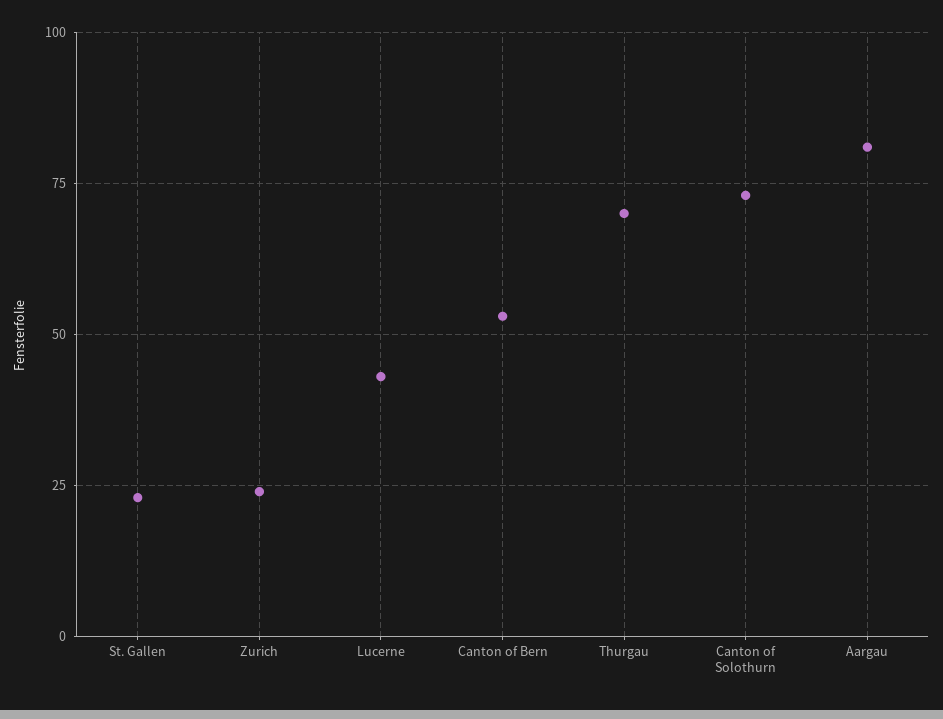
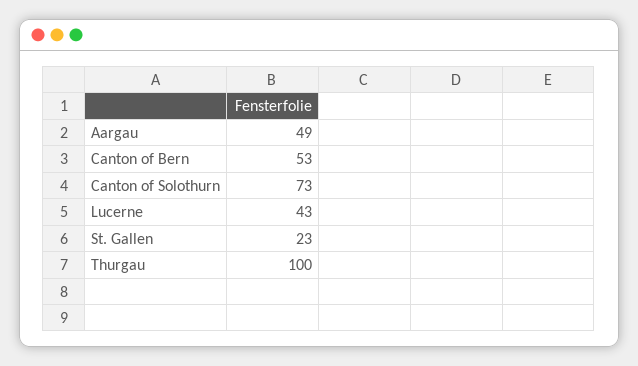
Zurich: 25 -> none
Thurgau: 70 -> 100
Aargau: 80 -> 49

